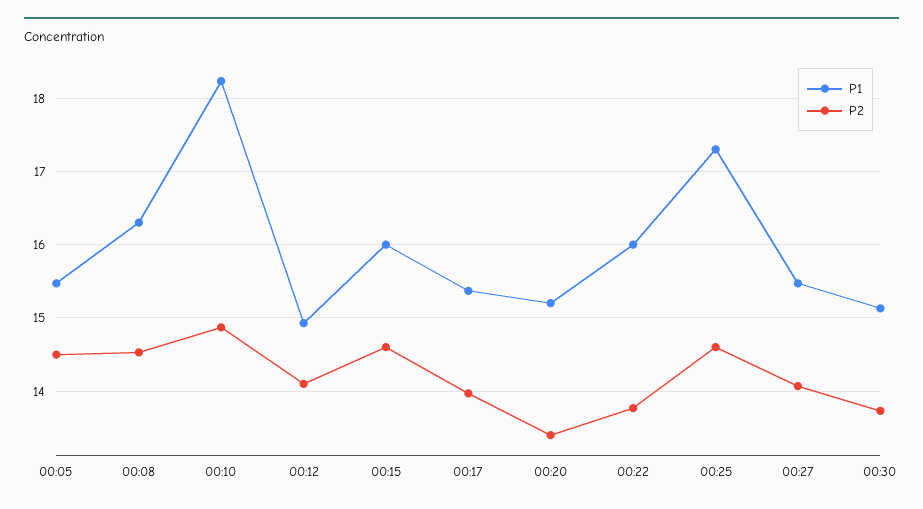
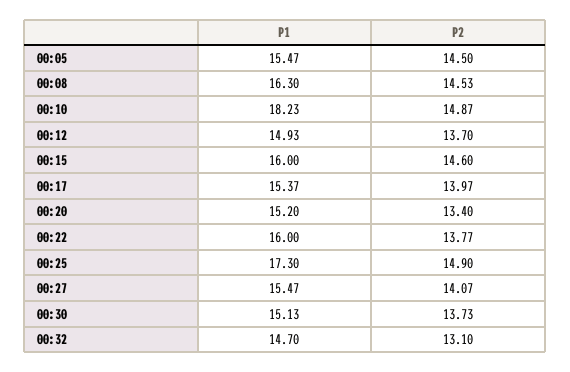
P2, 00:12: 14.1 -> 13.7
P2, 00:25: 14.6 -> 14.9
P1, 00:32: none -> 14.7
P2, 00:32: none -> 13.1

